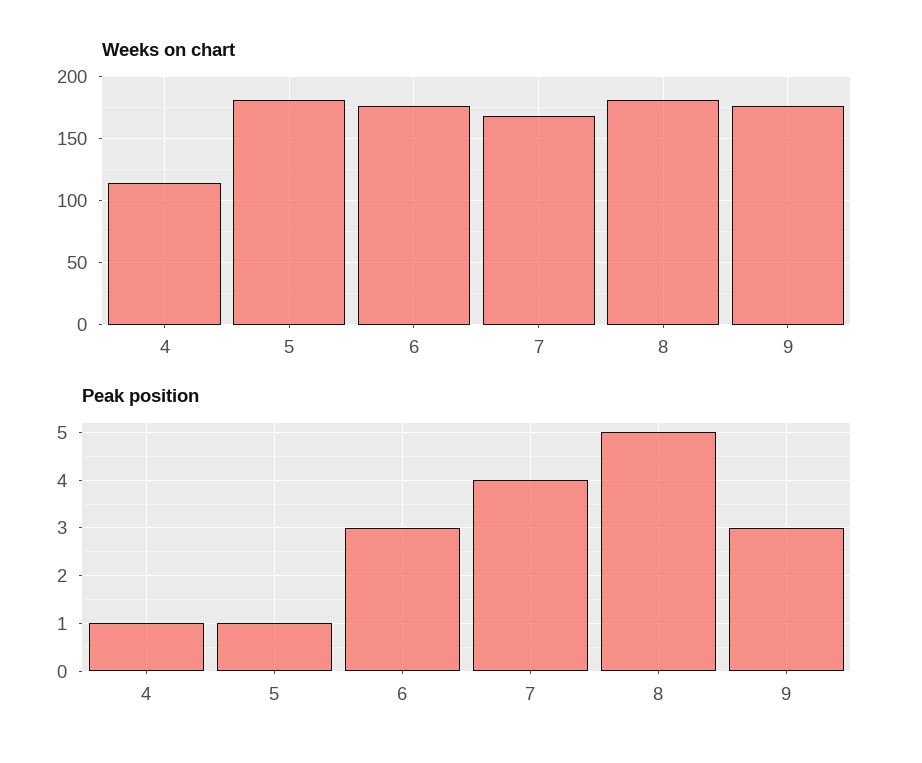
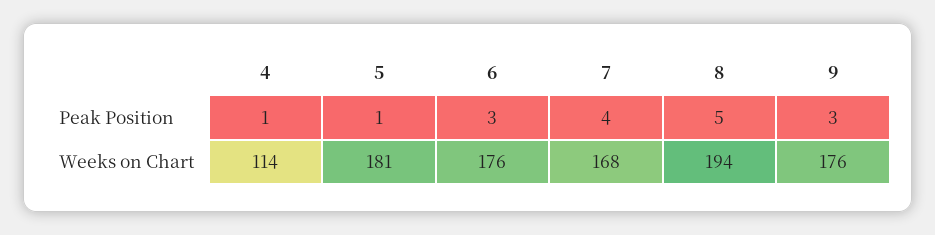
Weeks on chart, 8: 180 -> 194

